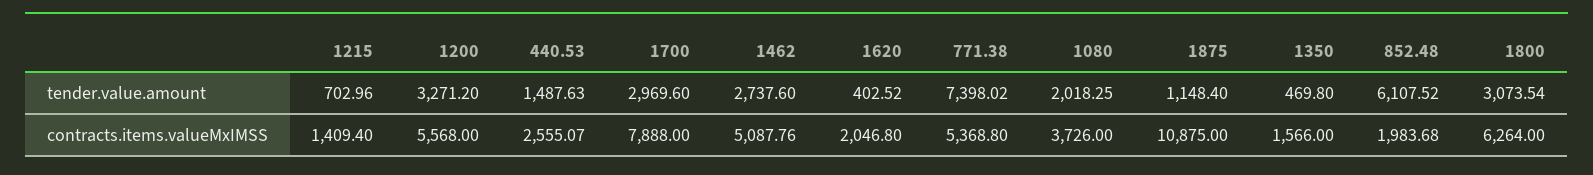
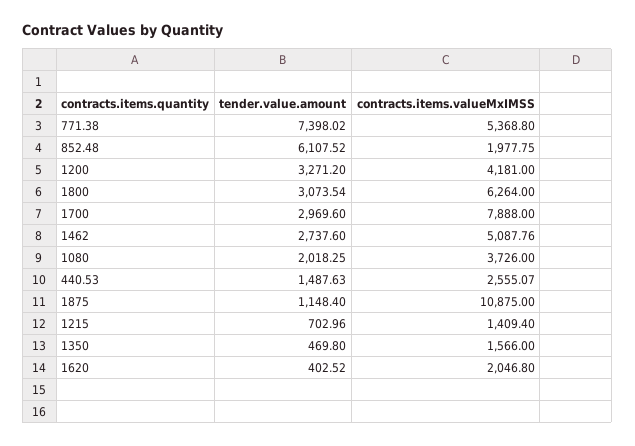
1200, contracts.items.valueMxIMSS: 5568 -> 4181
852.48, contracts.items.valueMxIMSS: 1983.68 -> 1977.75

